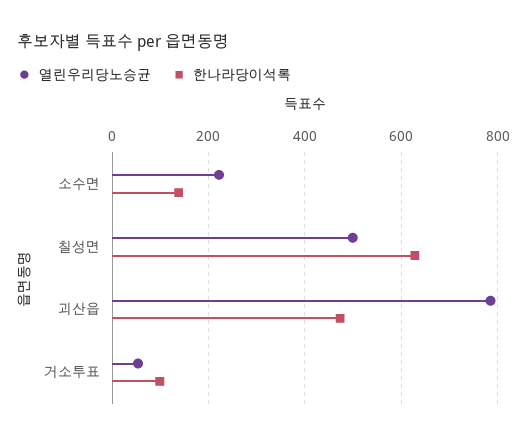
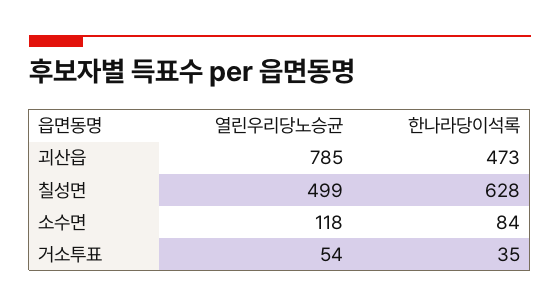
열린우리당노승균, 소수면: 220 -> 118
한나라당이석록, 소수면: 140 -> 84
한나라당이석록, 거소투표: 100 -> 35

